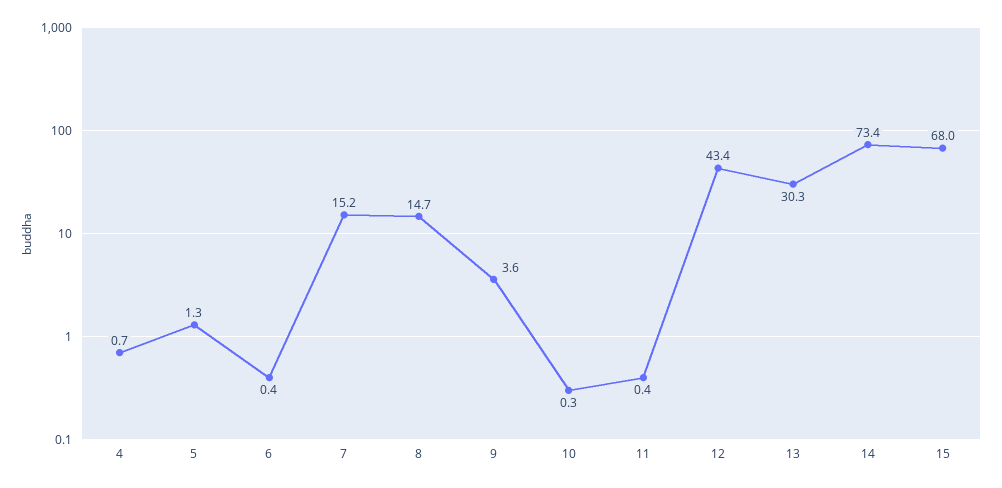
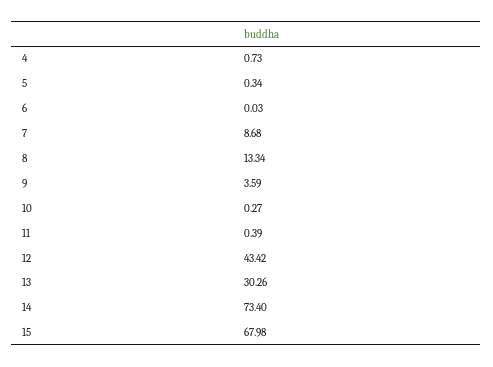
5: 1.3 -> 0.34
6: 0.4 -> 0.03
7: 15.2 -> 8.68
8: 14.7 -> 13.34

